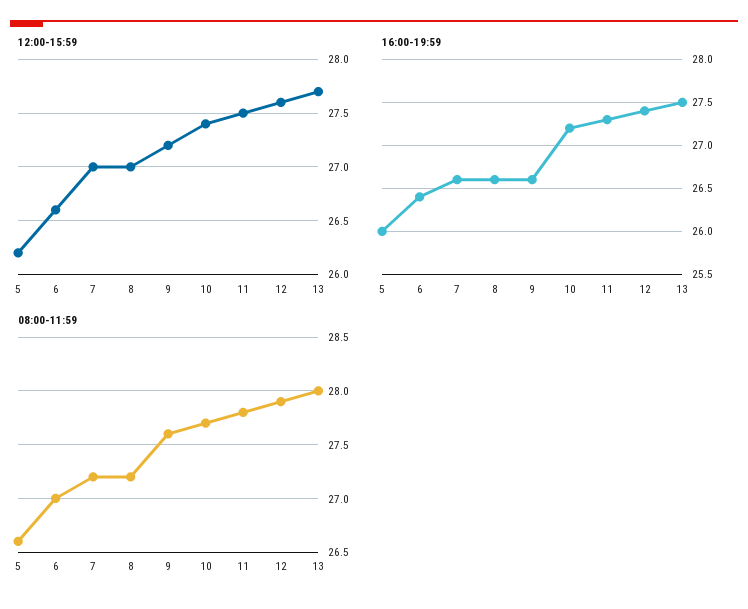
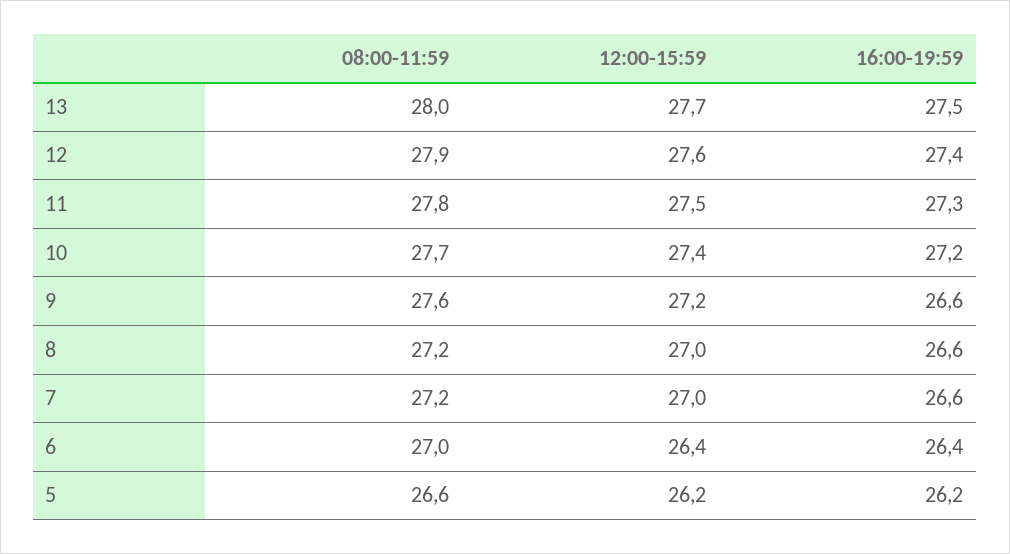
12:00-15:59, 6: 26.6 -> 26.4
16:00-19:59, 5: 26 -> 26.2

